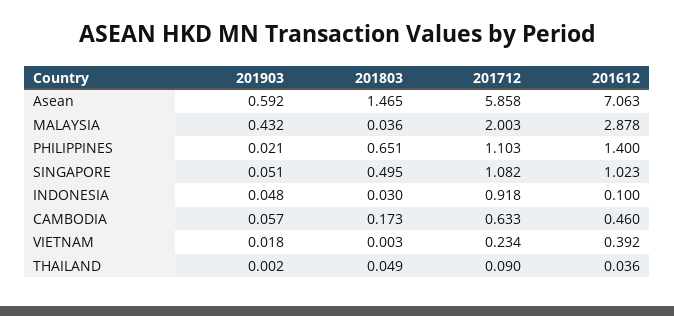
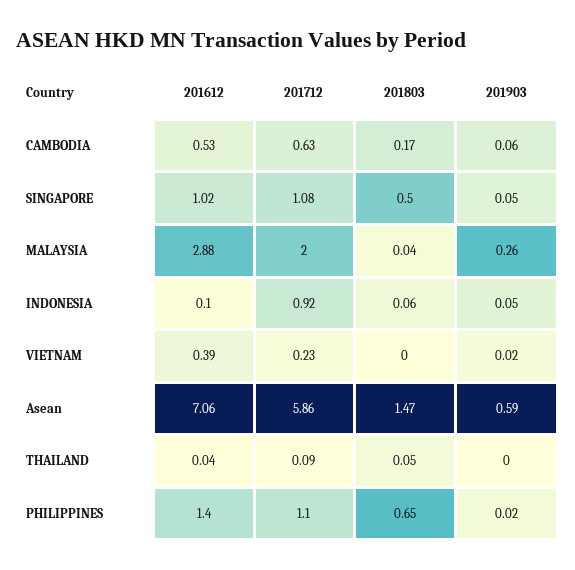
201903, MALAYSIA: 0.432 -> 0.26
201803, INDONESIA: 0.03 -> 0.06
201612, CAMBODIA: 0.46 -> 0.53

